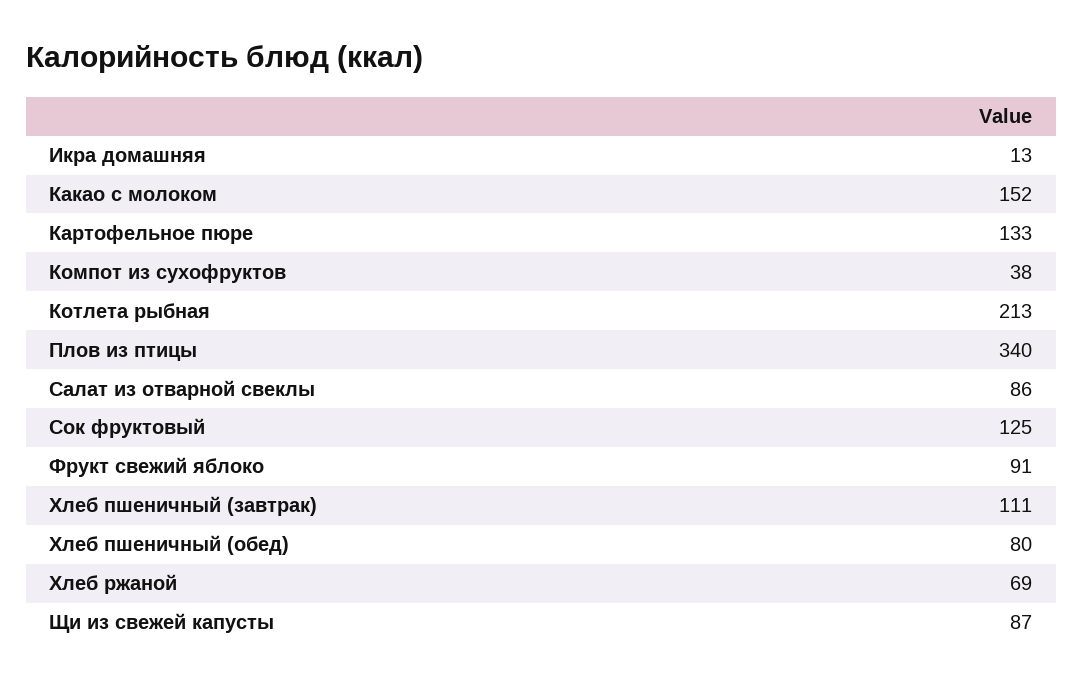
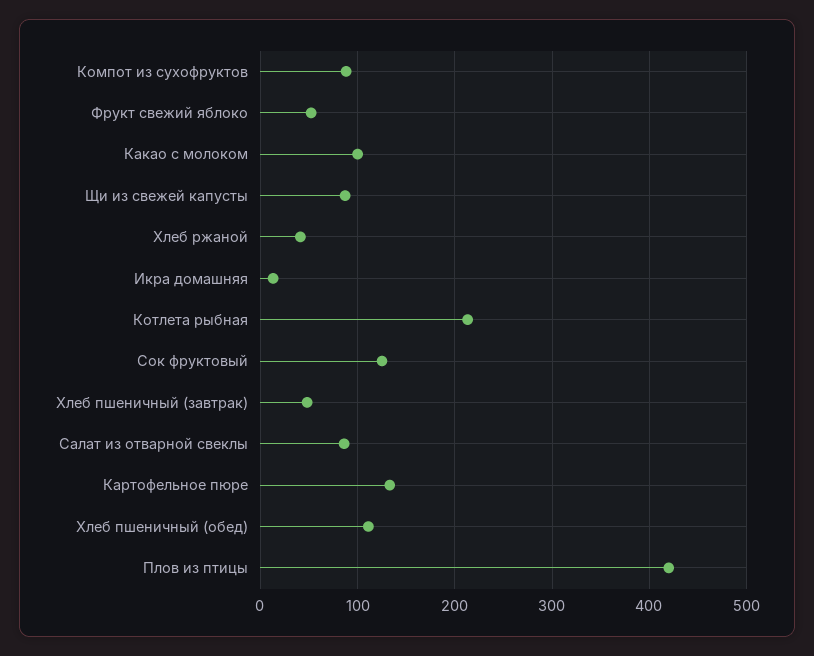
Какао с молоком: 152 -> 100
Компот из сухофруктов: 38 -> 90
Плов из птицы: 340 -> 420
Фрукт свежий яблоко: 91 -> 50
Хлеб пшеничный (завтрак): 111 -> 50
Хлеб пшеничный (обед): 80 -> 110
Хлеб ржаной: 69 -> 40

